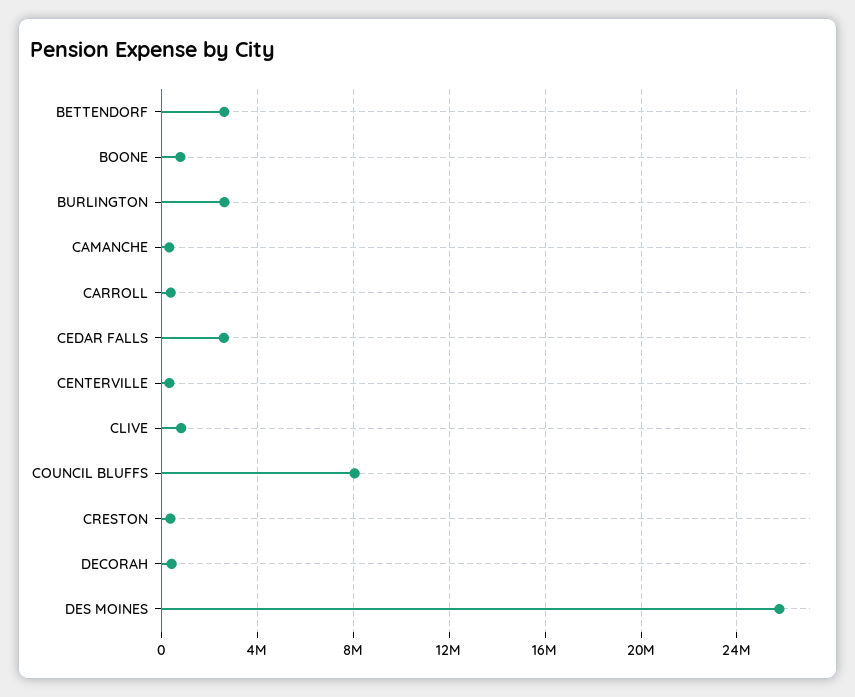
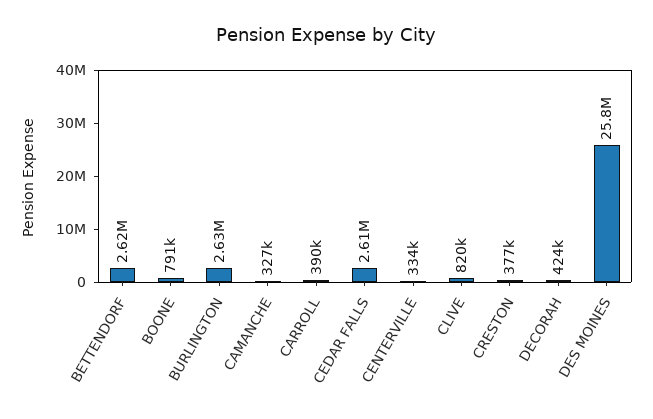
COUNCIL BLUFFS: 8000000 -> none

